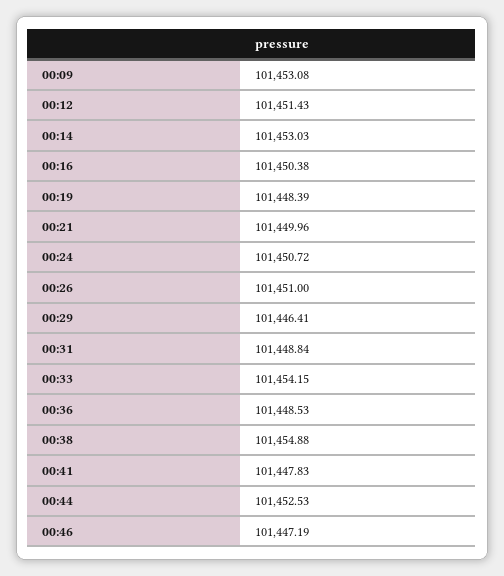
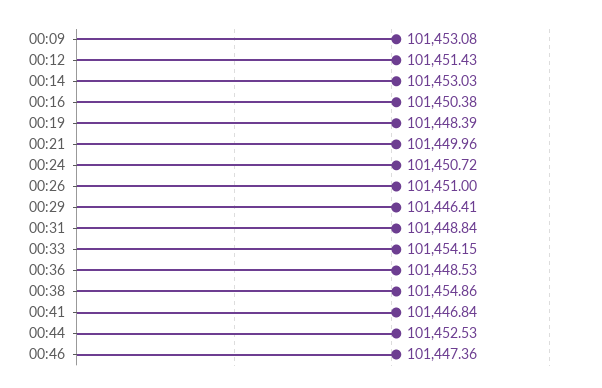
00:38: 101454.88 -> 101454.86
00:41: 101447.83 -> 101446.84
00:46: 101447.19 -> 101447.36

